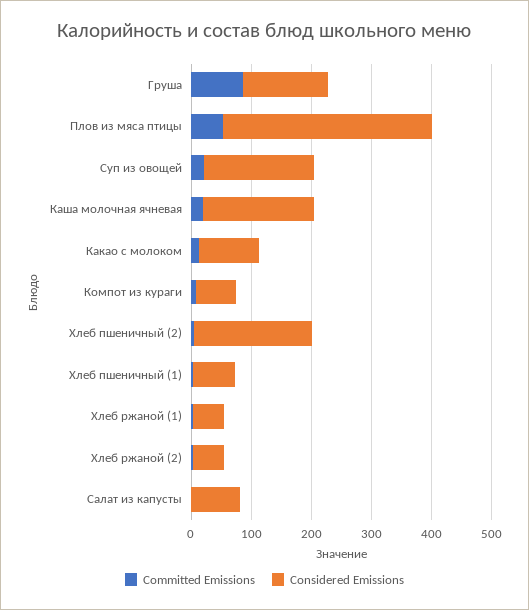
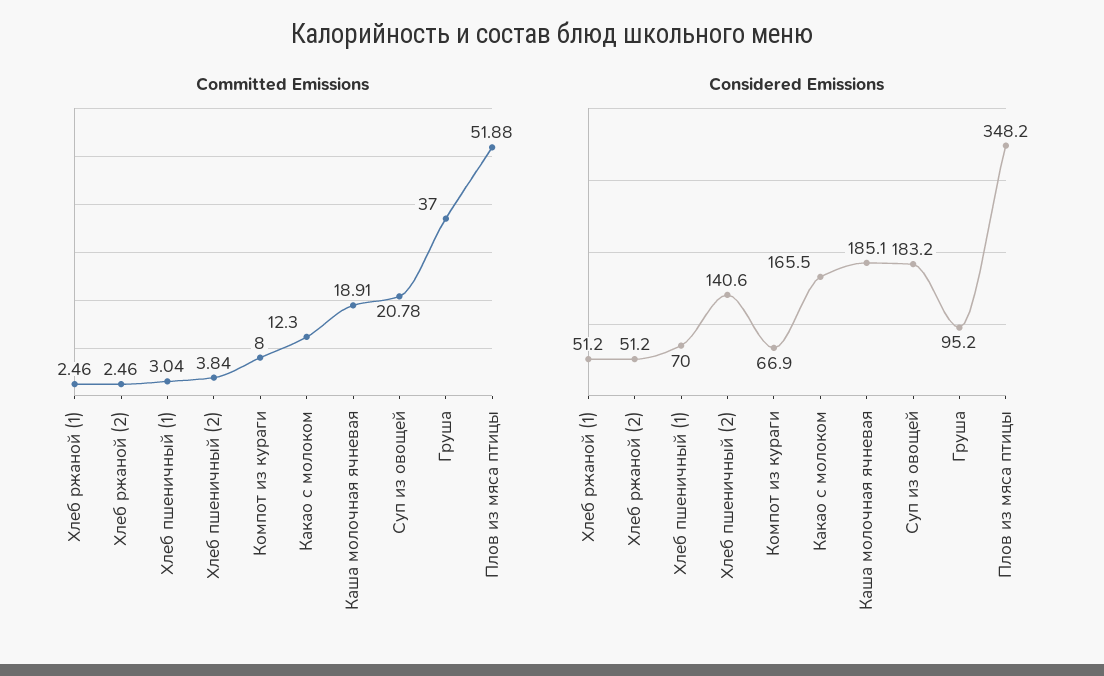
Committed Emissions, Груша: 80 -> 37
Considered Emissions, Груша: 140 -> 95.2
Considered Emissions, Какао с молоком: 100 -> 165.5
Considered Emissions, Хлеб пшеничный (2): 200 -> 140.6
Committed Emissions, Салат из капусты: 0 -> none
Considered Emissions, Салат из капусты: 80 -> none

